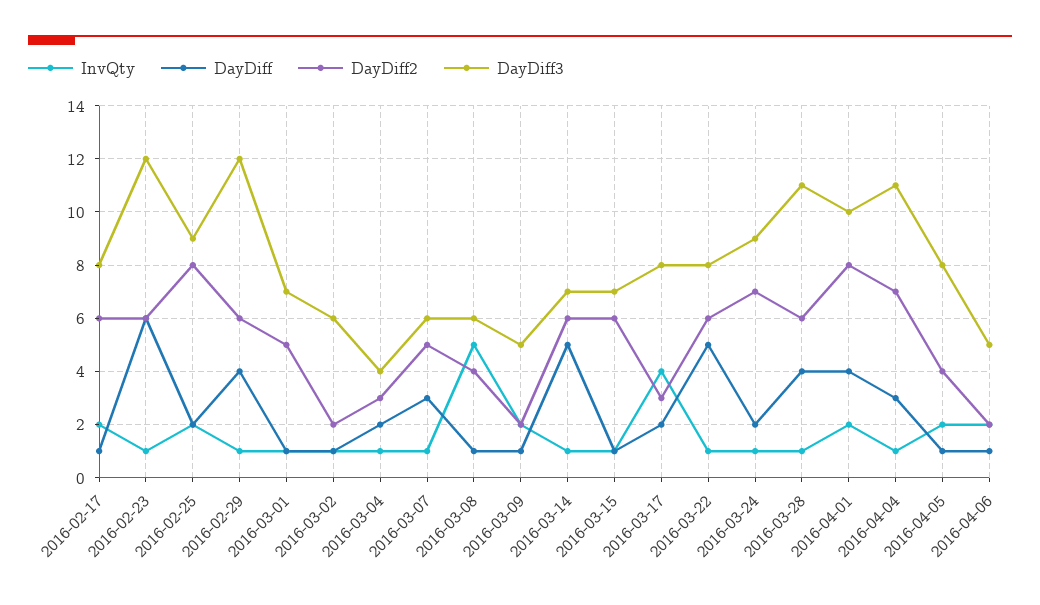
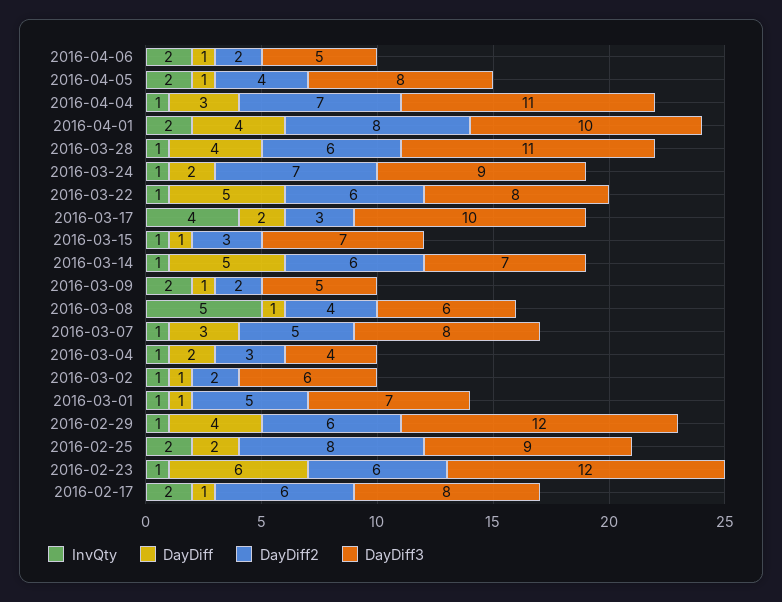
DayDiff3, 2016-03-07: 6 -> 8
DayDiff2, 2016-03-15: 6 -> 3
DayDiff3, 2016-03-17: 8 -> 10

